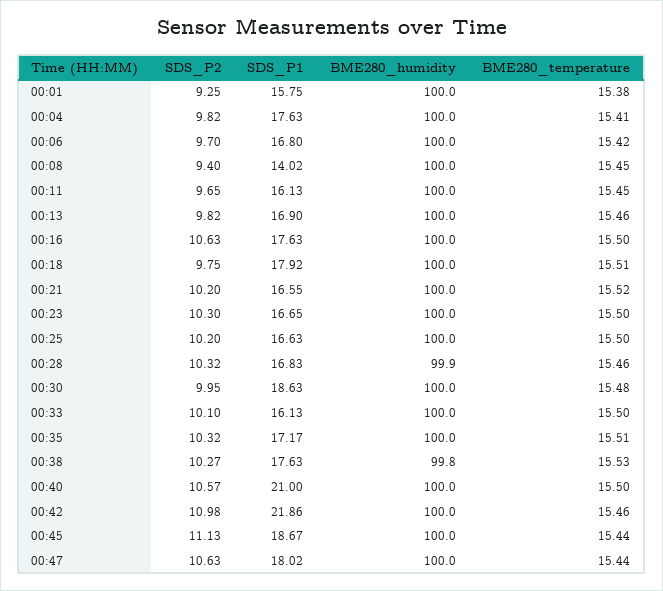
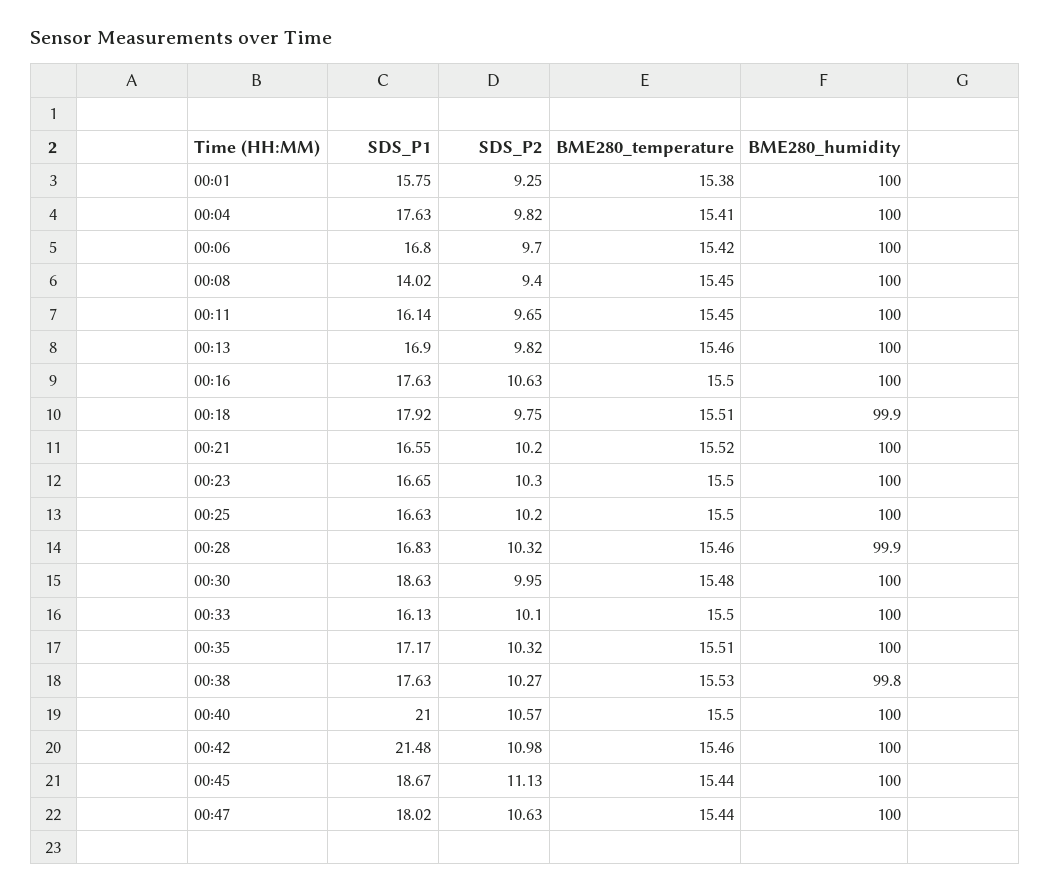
SDS_P1, 00:11: 16.13 -> 16.14
BME280_humidity, 00:18: 100 -> 99.9
SDS_P1, 00:42: 21.86 -> 21.48

